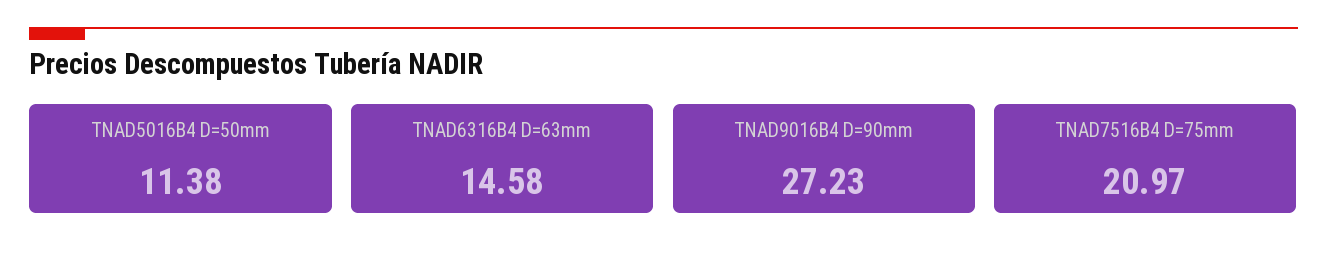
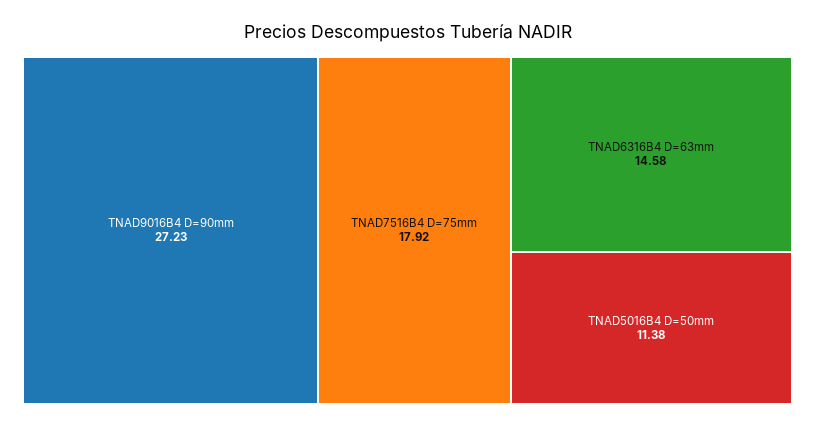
TNAD7516B4 D=75mm: 20.97 -> 17.92

